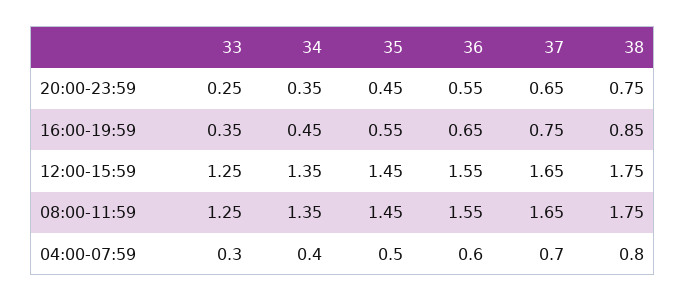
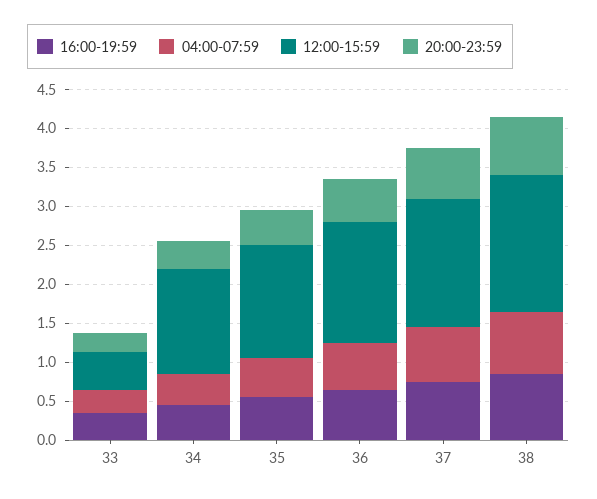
12:00-15:59, 33: 1.25 -> 0.5
08:00-11:59, 33: 1.25 -> none
08:00-11:59, 34: 1.35 -> none
08:00-11:59, 35: 1.45 -> none
08:00-11:59, 36: 1.55 -> none
08:00-11:59, 37: 1.65 -> none
08:00-11:59, 38: 1.75 -> none

